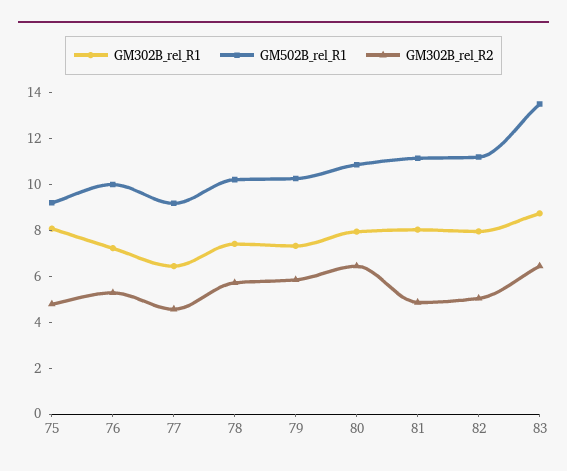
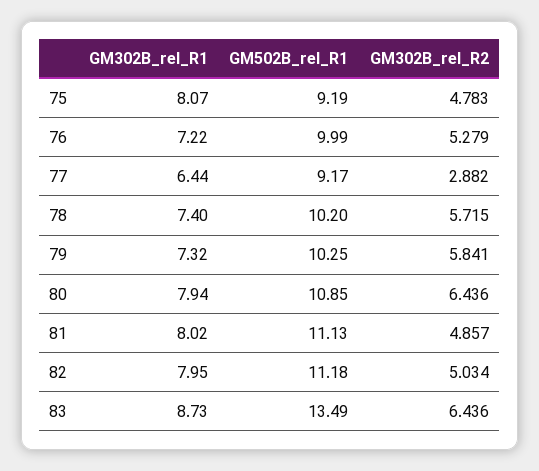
GM302B_rel_R2, 77: 4.5 -> 2.882

